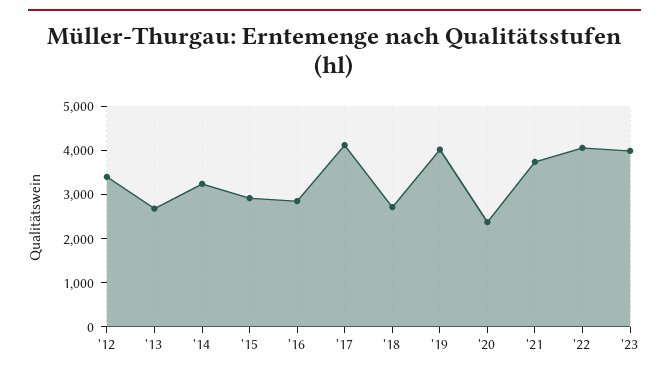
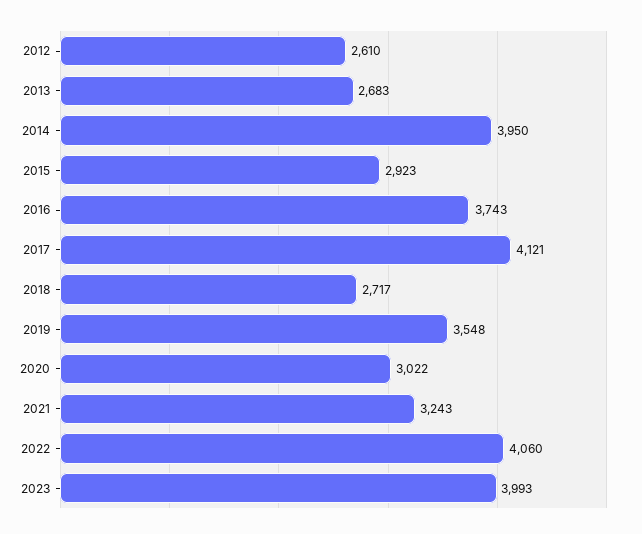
'12: 3400 -> 2610
'14: 3200 -> 3950
'16: 2800 -> 3743
'19: 4000 -> 3548
'20: 2400 -> 3022
'21: 3800 -> 3243

